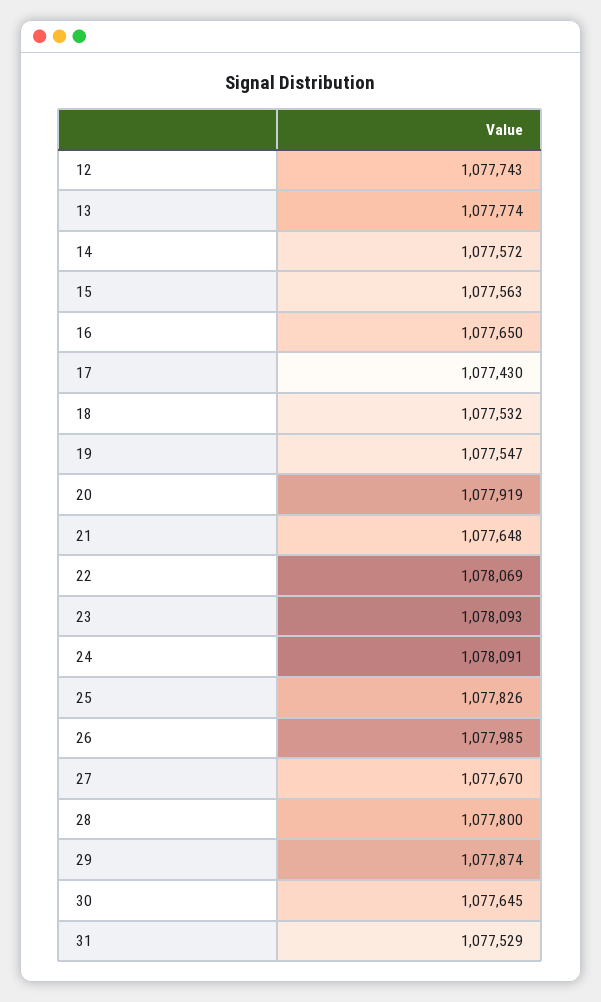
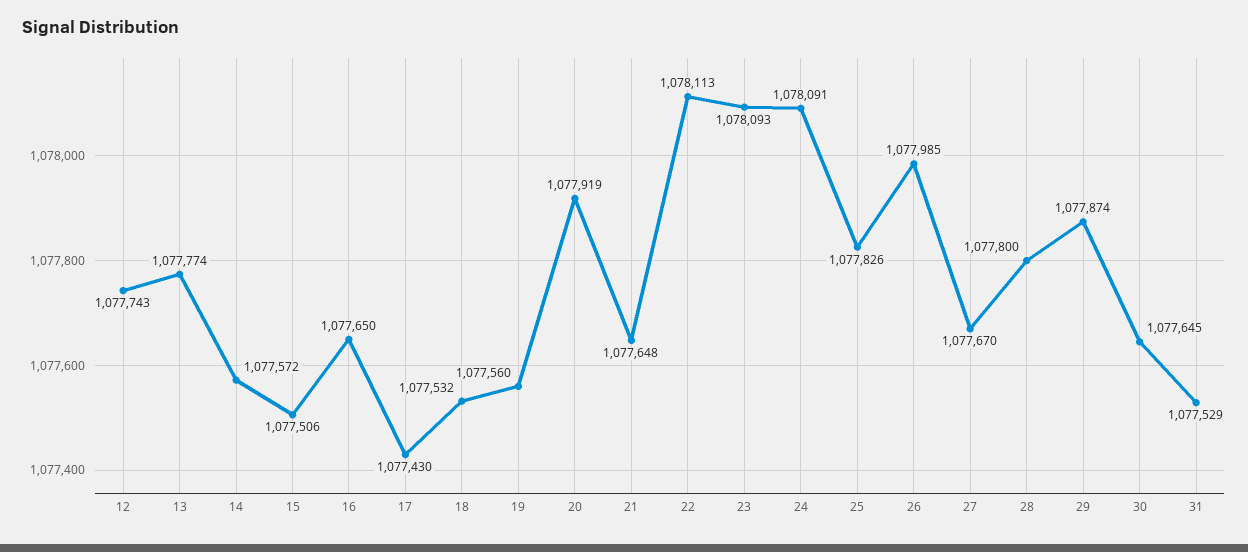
15: 1077563 -> 1077506
19: 1077547 -> 1077560
22: 1078069 -> 1078113

